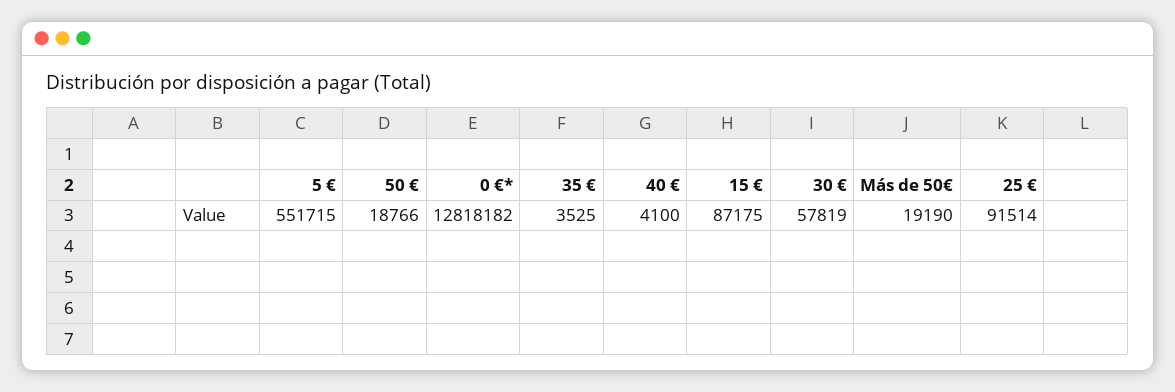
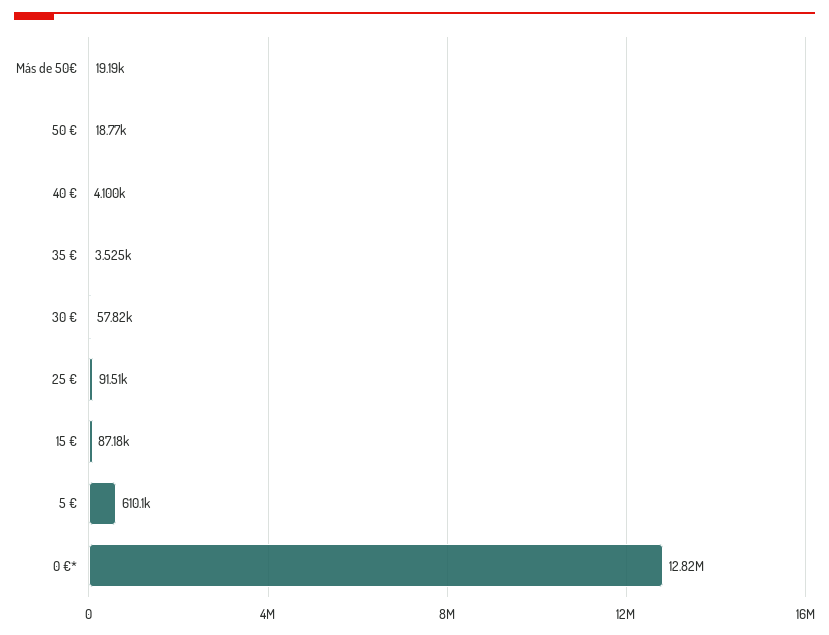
5 €: 551715 -> 610100

